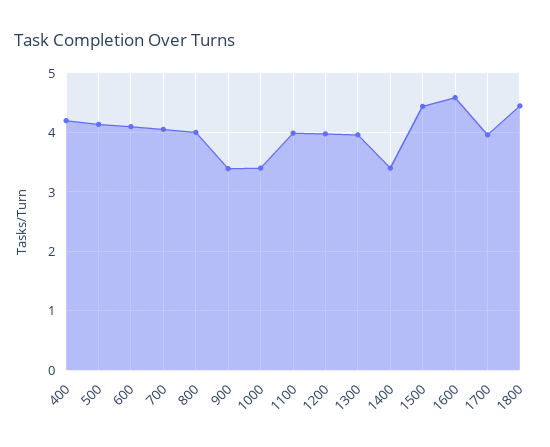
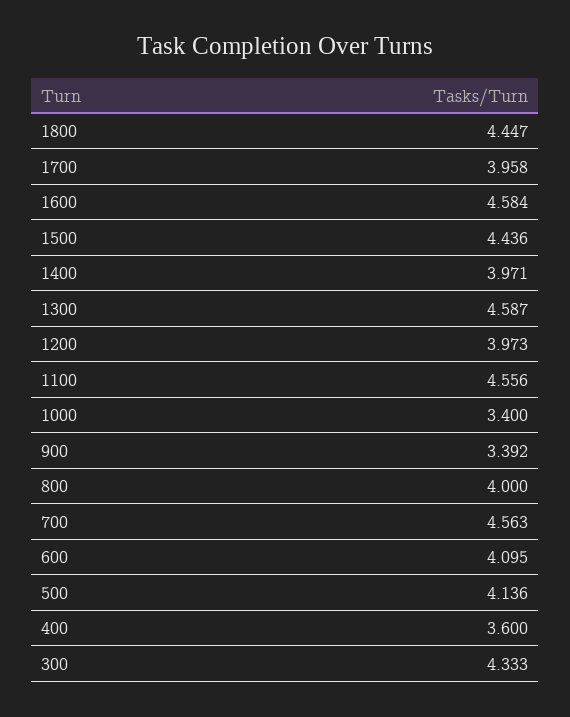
400: 4.2 -> 3.6
700: 4 -> 4.563
1100: 4 -> 4.556
1300: 4 -> 4.587
1400: 3.4 -> 3.971
300: none -> 4.333

